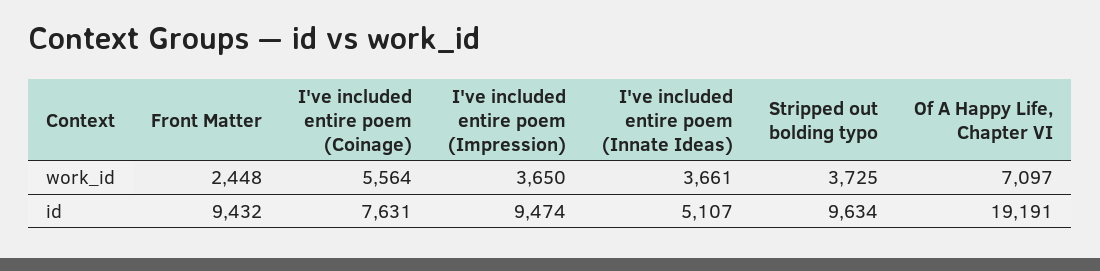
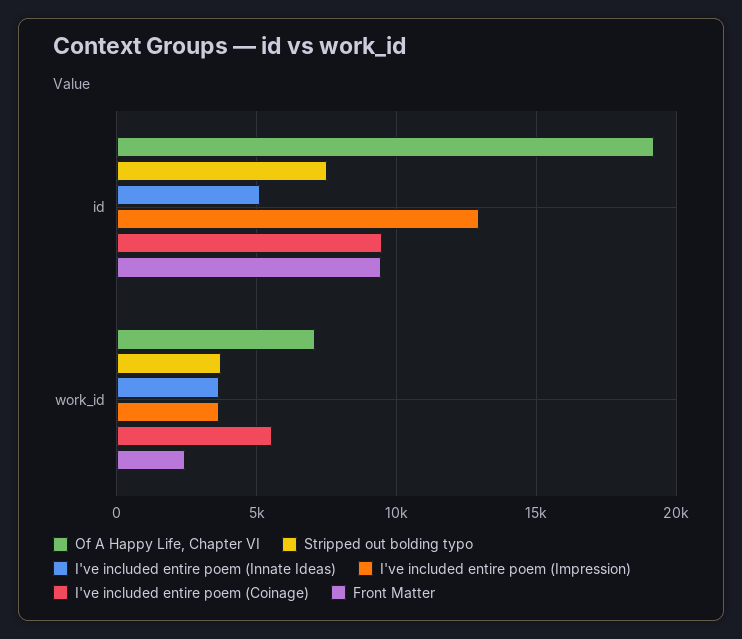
I've included entire poem (Coinage), id: 7631 -> 9500
I've included entire poem (Impression), id: 9474 -> 13000
Stripped out bolding typo, id: 9634 -> 7500

